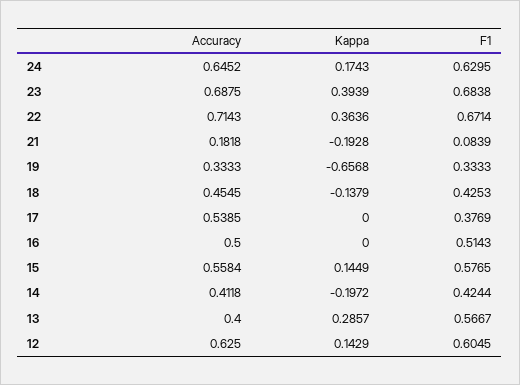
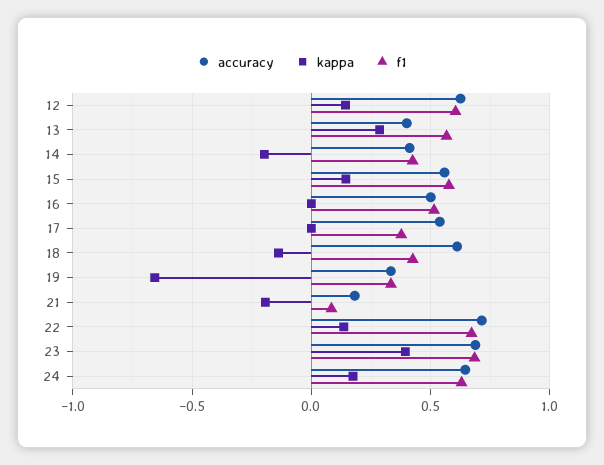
Kappa, 22: 0.3636 -> 0.15
Accuracy, 18: 0.4545 -> 0.6

